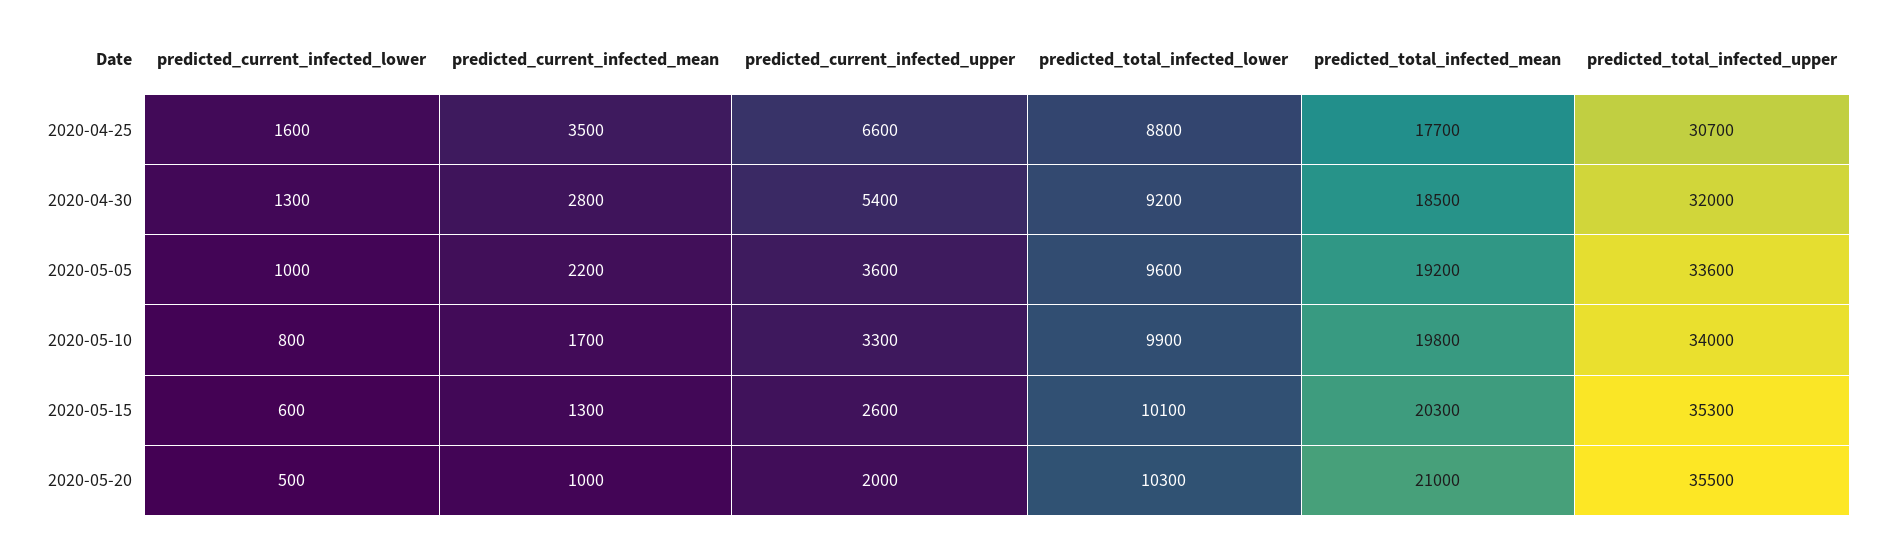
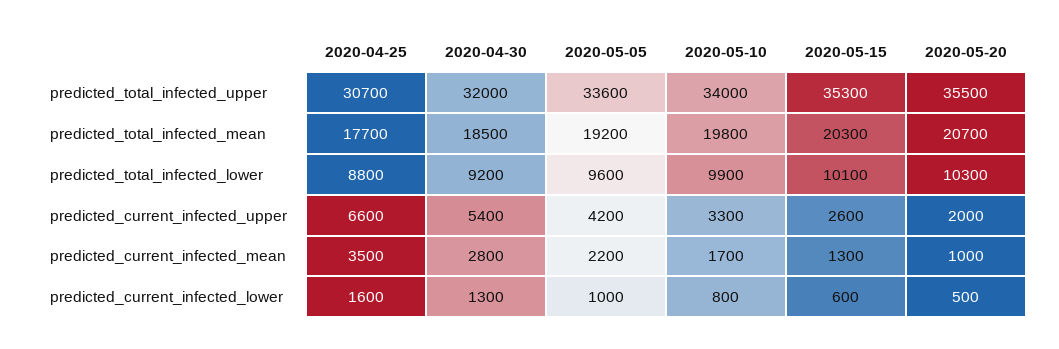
predicted_current_infected_upper, 2020-05-05: 3600 -> 4200
predicted_total_infected_mean, 2020-05-20: 21000 -> 20700

